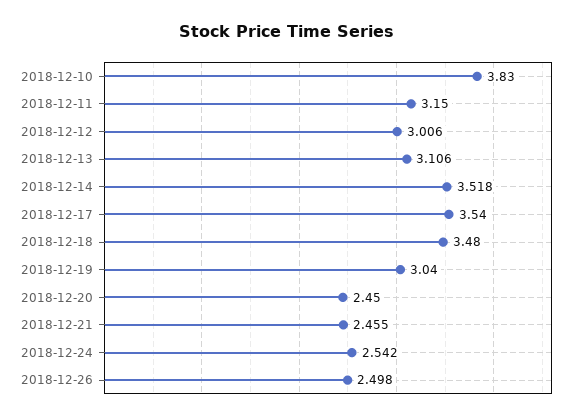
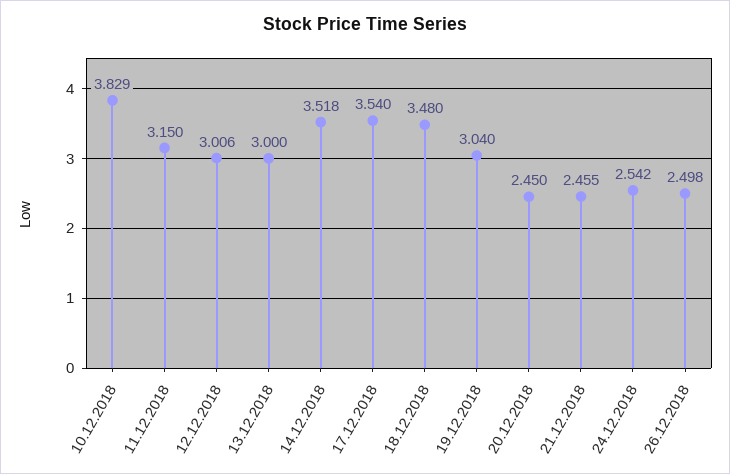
2018-12-10: 3.83 -> 3.829
2018-12-13: 3.106 -> 3

